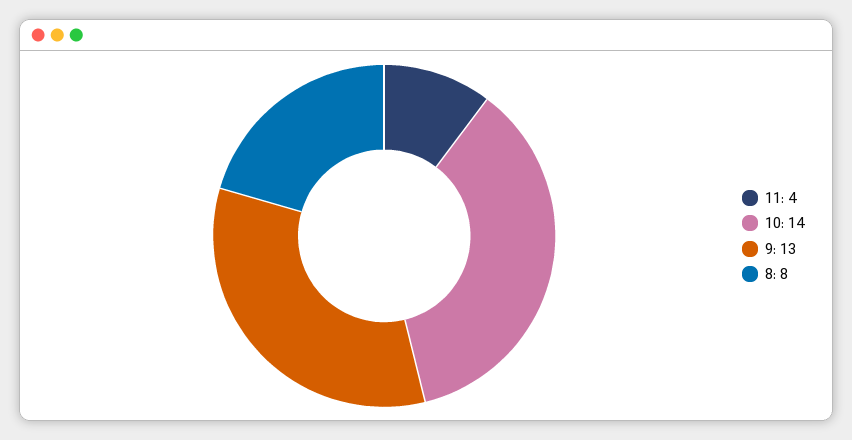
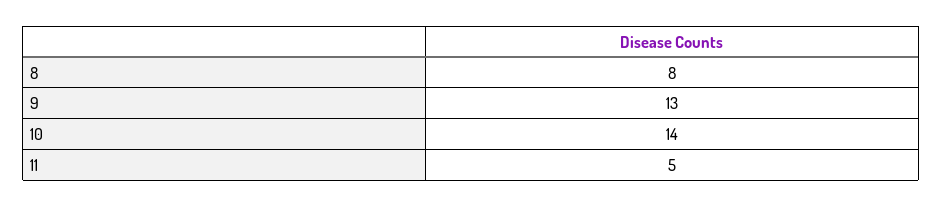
11: 4 -> 5

